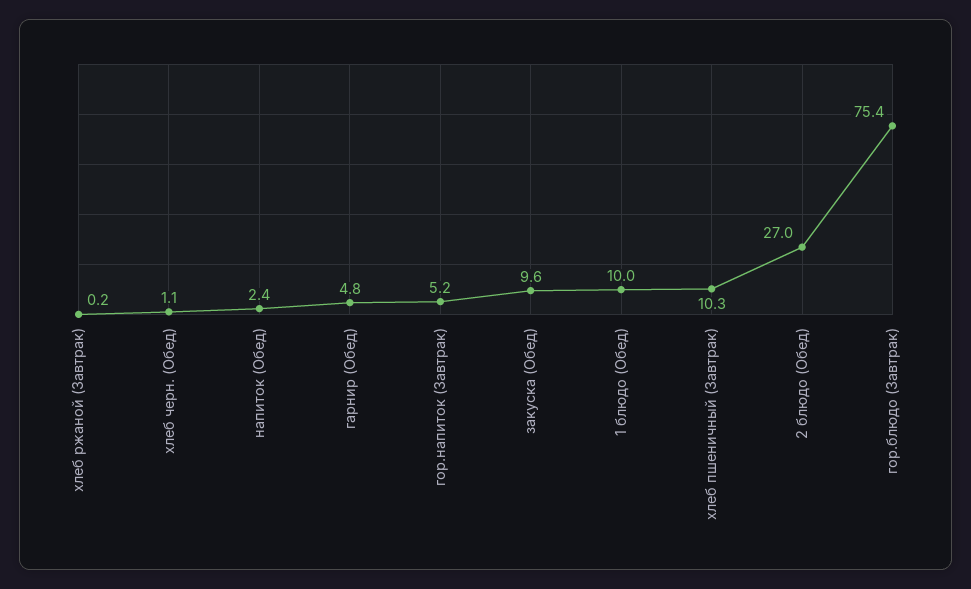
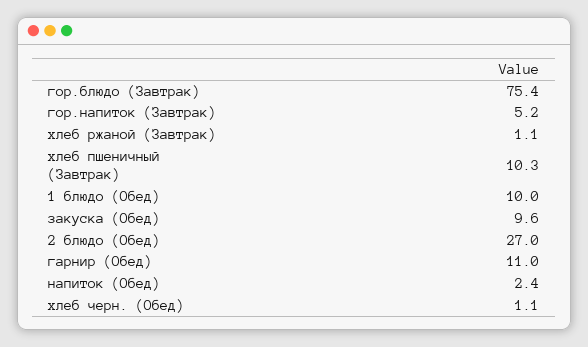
хлеб ржаной (Завтрак): 0.2 -> 1.1
гарнир (Обед): 4.8 -> 11

